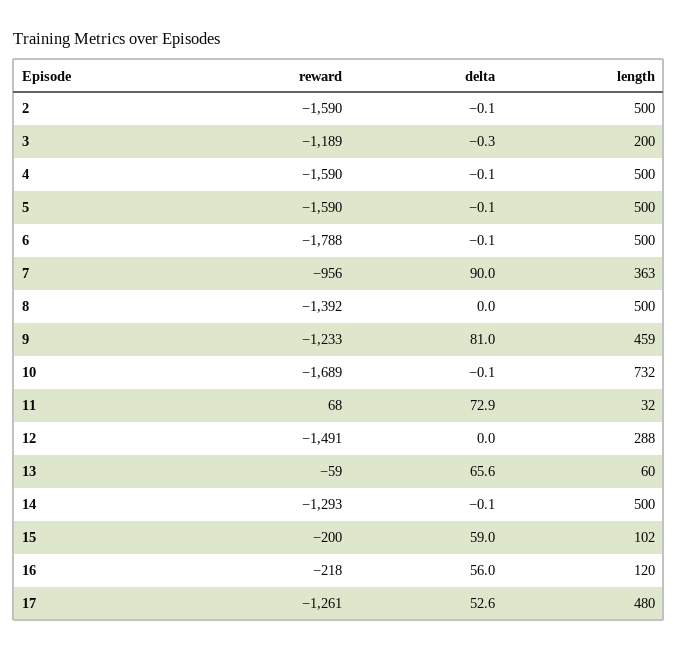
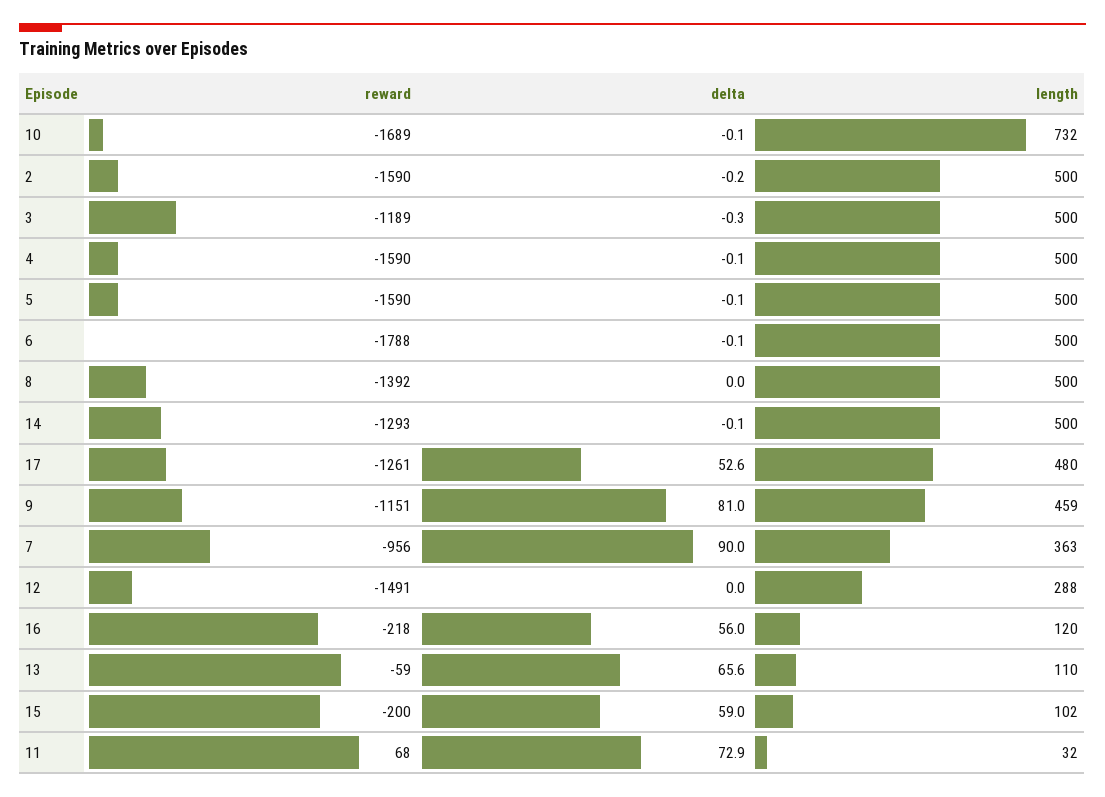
delta, 2: -0.1 -> -0.2
length, 3: 200 -> 500
reward, 9: -1233 -> -1151
length, 13: 60 -> 110

